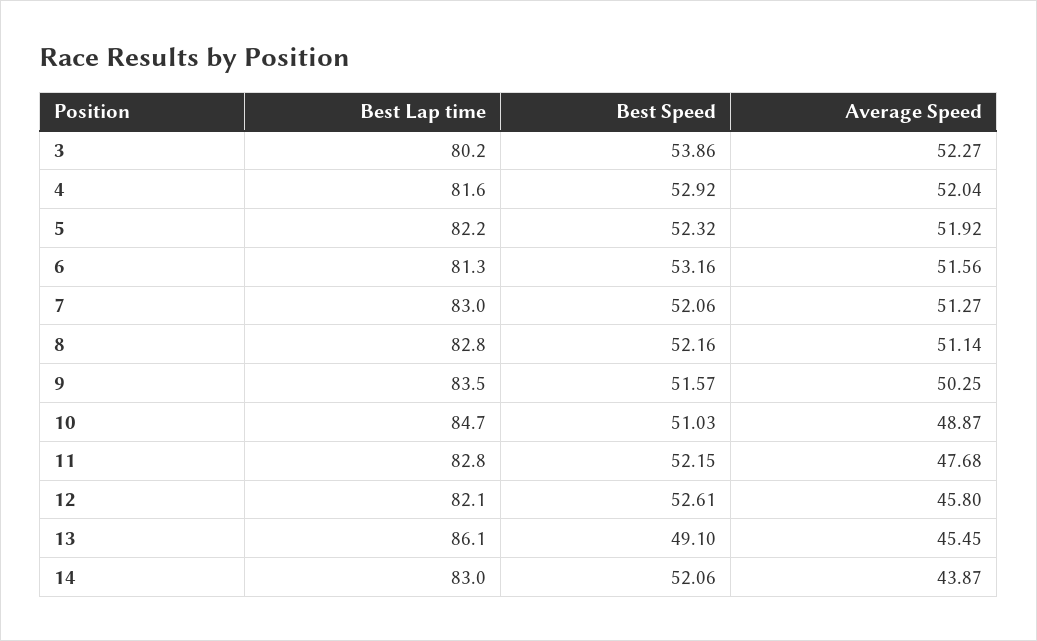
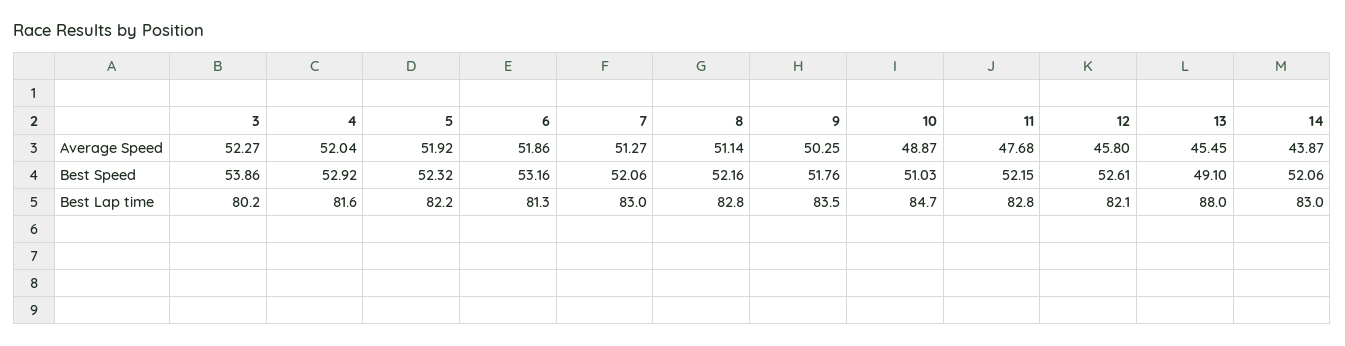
Average Speed, 6: 51.56 -> 51.86
Best Speed, 9: 51.57 -> 51.76
Best Lap time, 13: 86.1 -> 88

